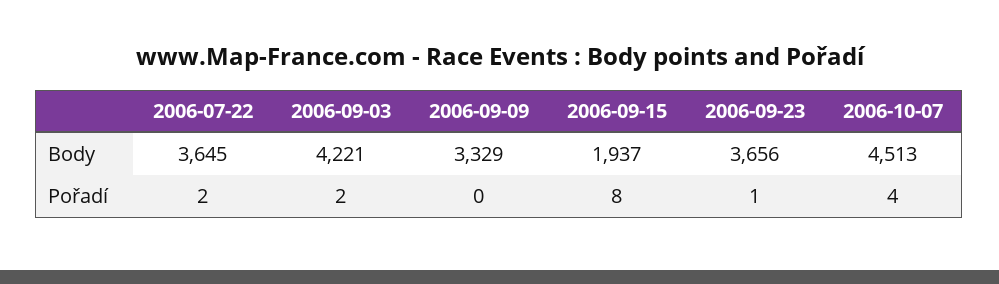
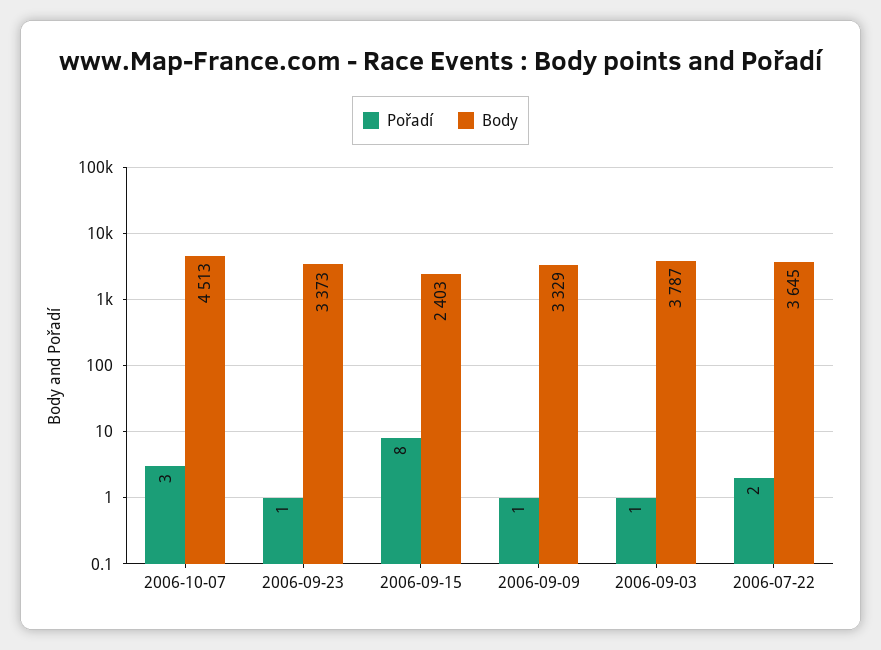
Body, 2006-09-03: 4221 -> 3787
Body, 2006-09-15: 1937 -> 2403
Body, 2006-09-23: 3656 -> 3373
Pořadí, 2006-09-03: 2 -> 1
Pořadí, 2006-09-09: 0 -> 1
Pořadí, 2006-10-07: 4 -> 3

